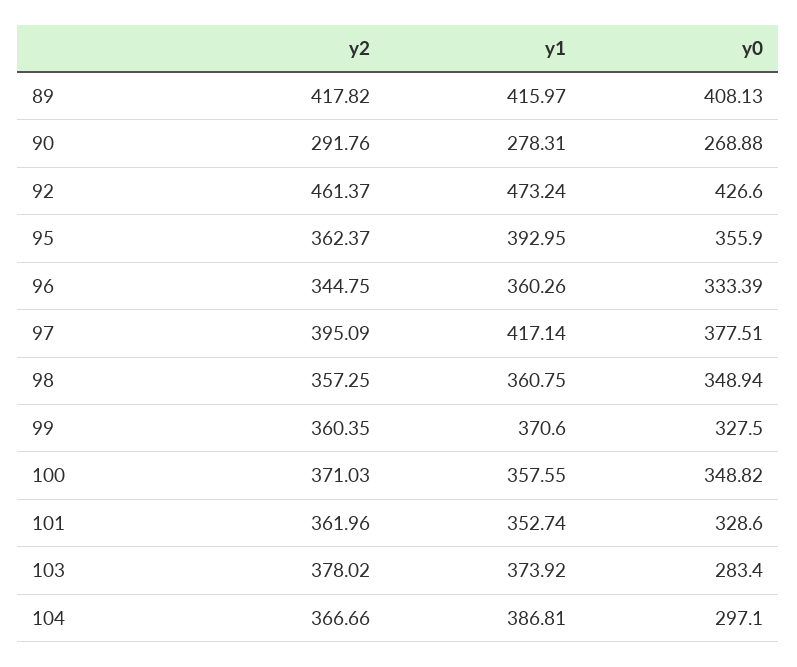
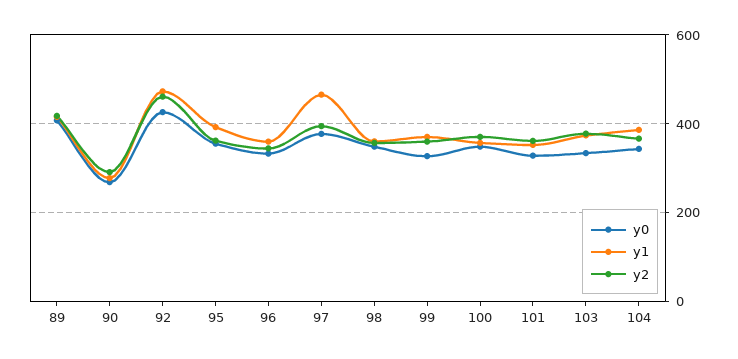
y1, 97: 417.14 -> 460
y0, 103: 283.4 -> 340
y0, 104: 297.1 -> 340

